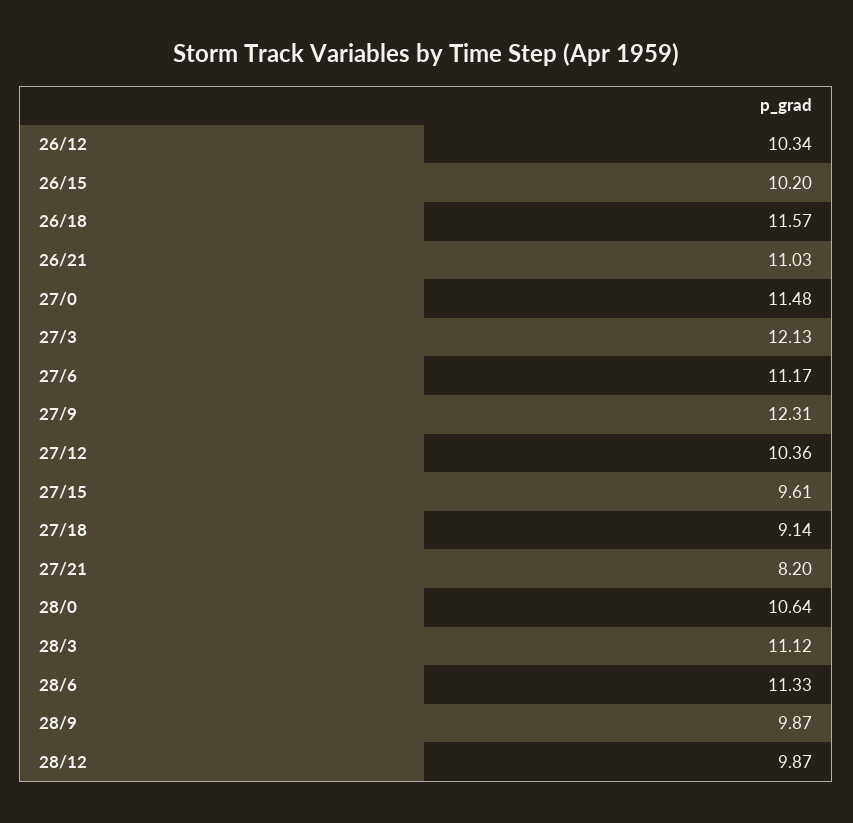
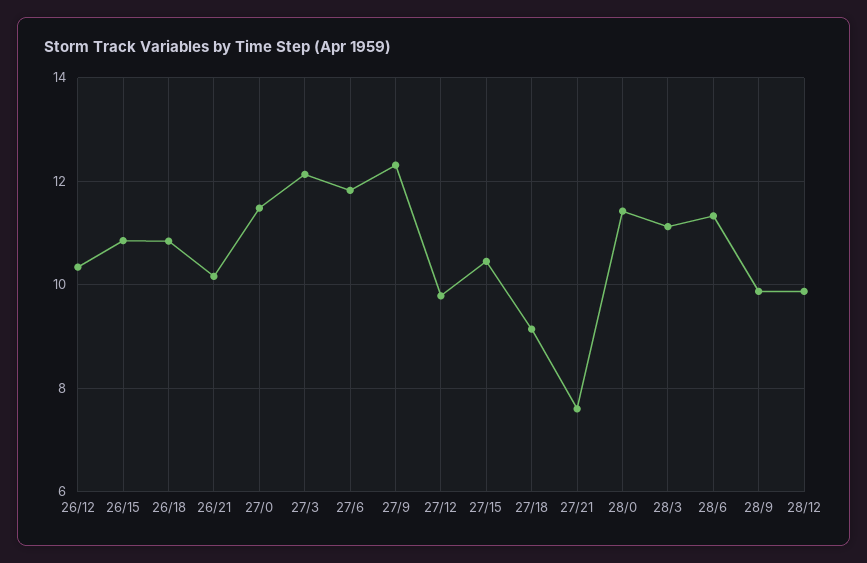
26/15: 10.2 -> 10.8
26/18: 11.57 -> 10.8
26/21: 11.03 -> 10.2
27/6: 11.17 -> 11.8
27/12: 10.36 -> 9.8
27/15: 9.61 -> 10.4
27/21: 8.2 -> 7.6
28/0: 10.64 -> 11.4

